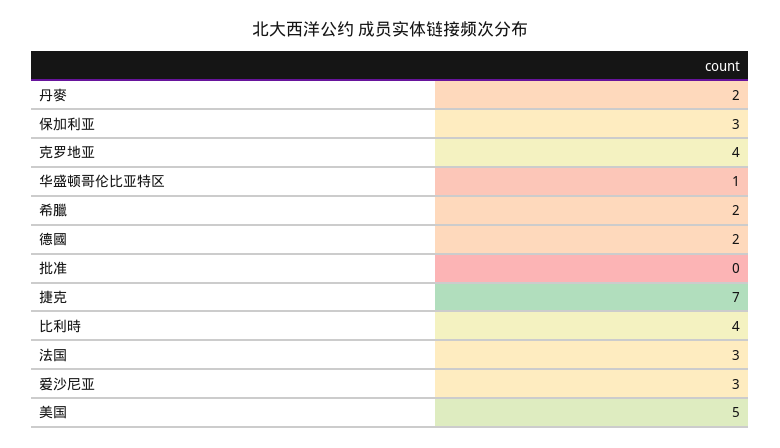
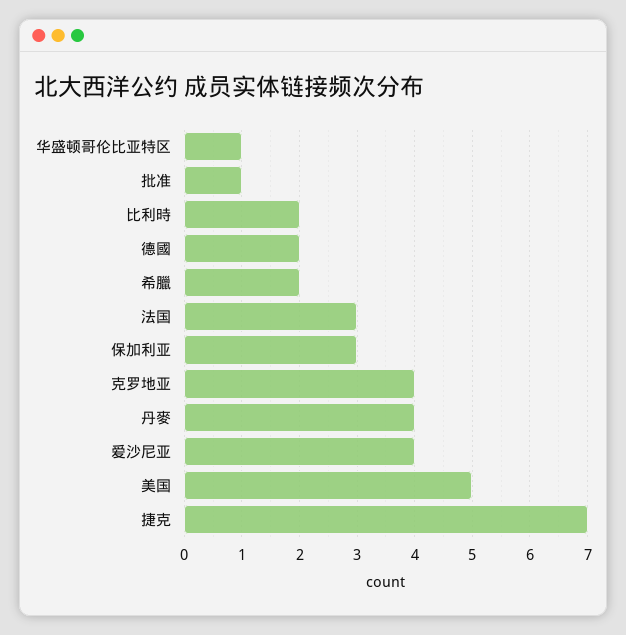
丹麥: 2 -> 4
批准: 0 -> 1
比利時: 4 -> 2
爱沙尼亚: 3 -> 4

